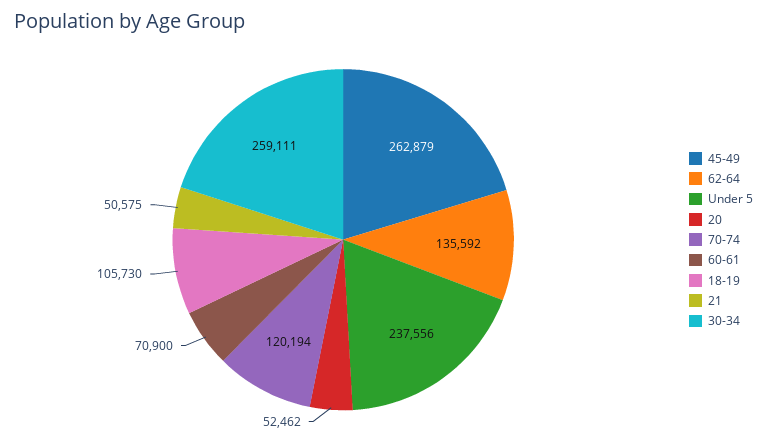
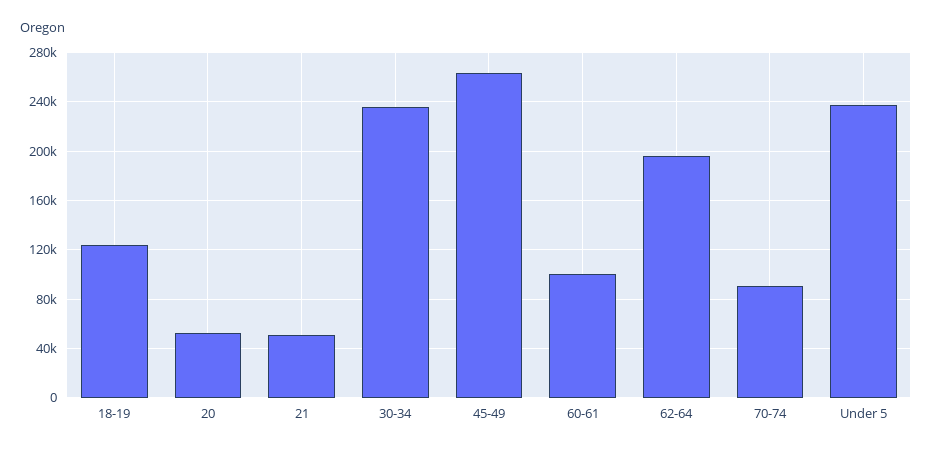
62-64: 135592 -> 195000
70-74: 120194 -> 90000
60-61: 70900 -> 100000
18-19: 105730 -> 125000
30-34: 259111 -> 235000

